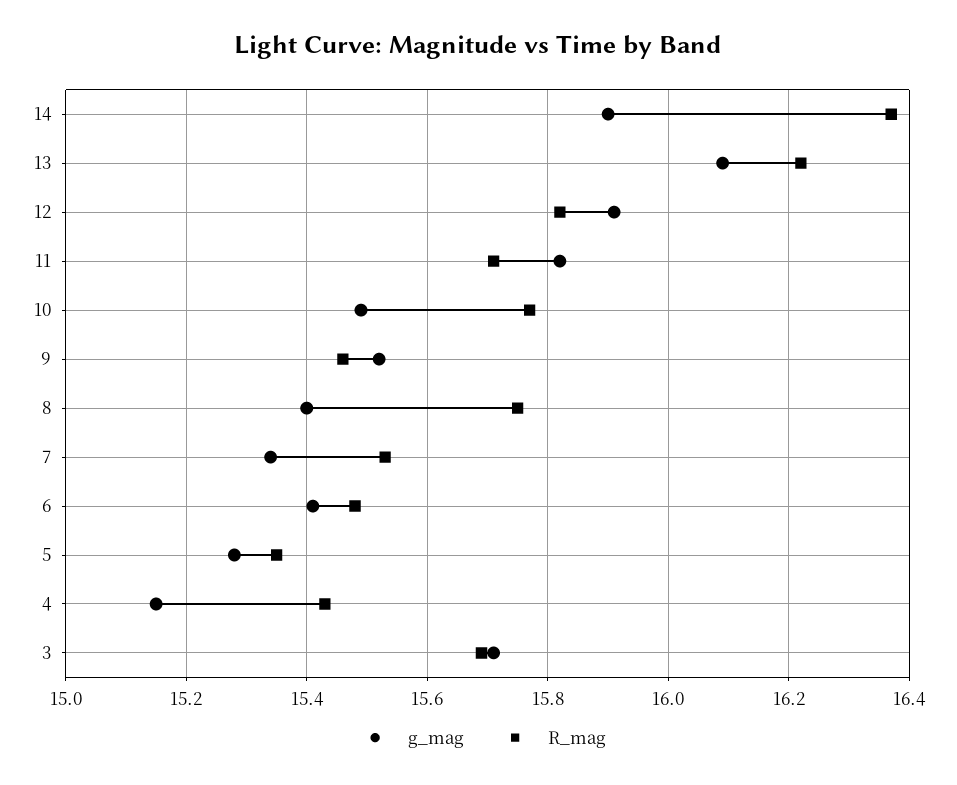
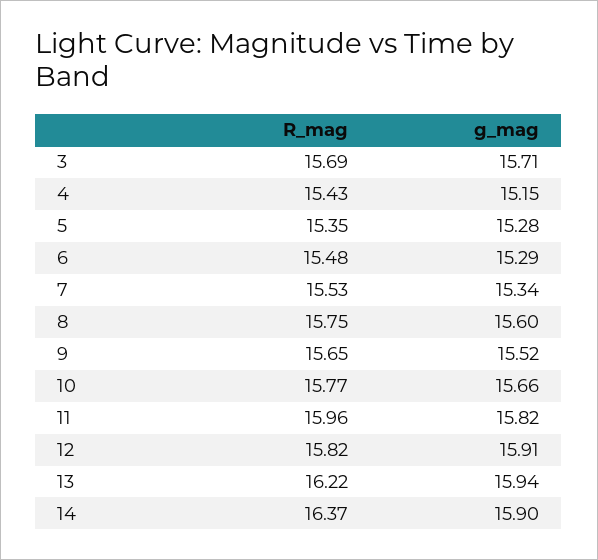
g_mag, 13: 16.1 -> 15.94
R_mag, 11: 15.7 -> 15.96
g_mag, 10: 15.5 -> 15.66
R_mag, 9: 15.45 -> 15.65
g_mag, 8: 15.4 -> 15.6
g_mag, 6: 15.4 -> 15.29

